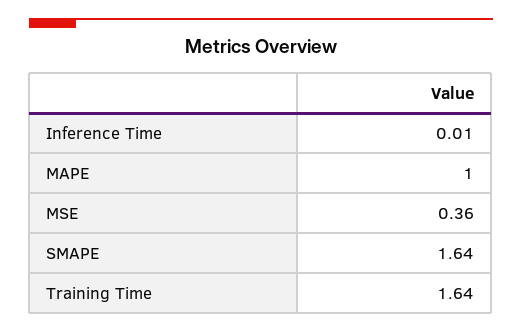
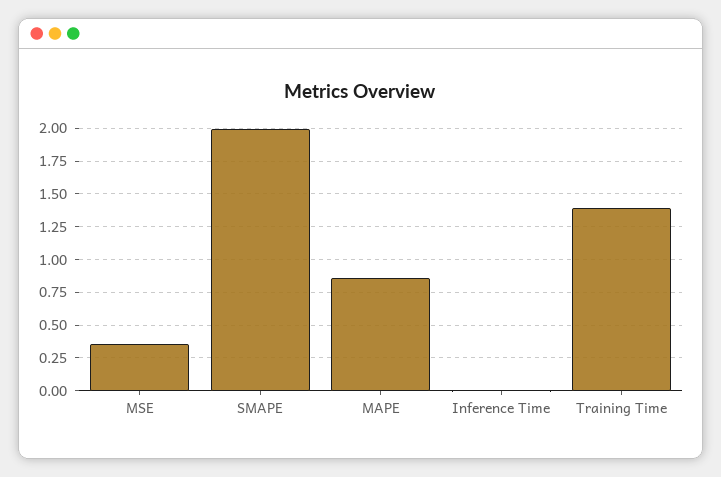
MAPE: 1 -> 0.85
SMAPE: 1.64 -> 2
Training Time: 1.64 -> 1.4

